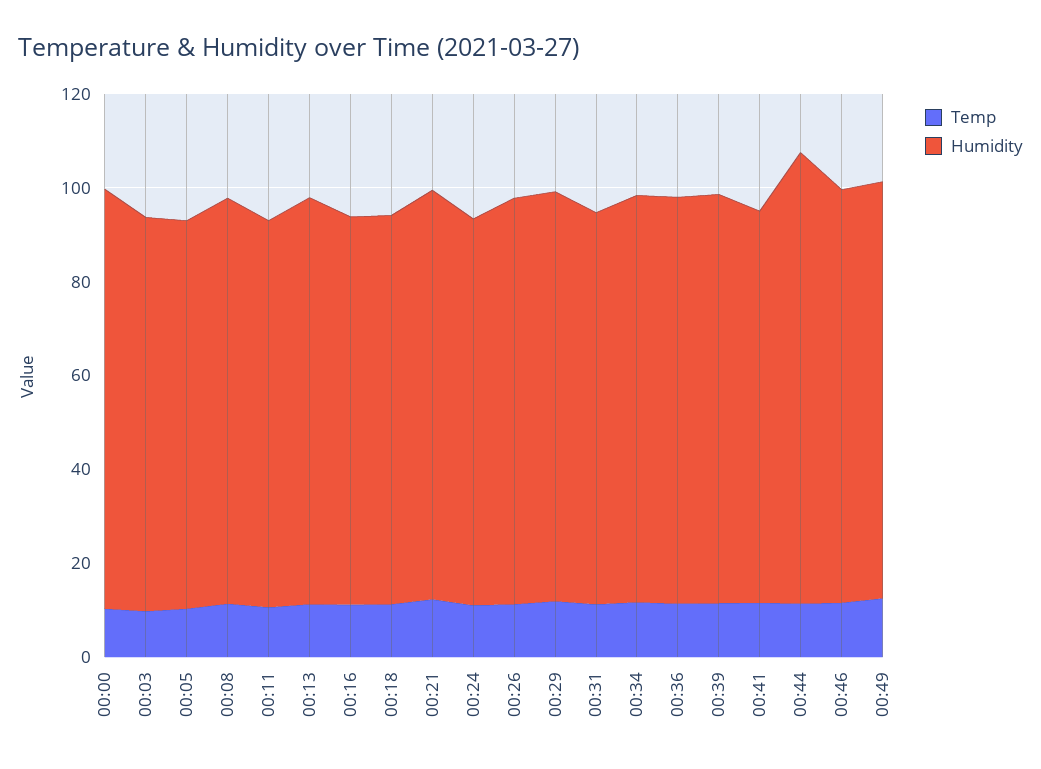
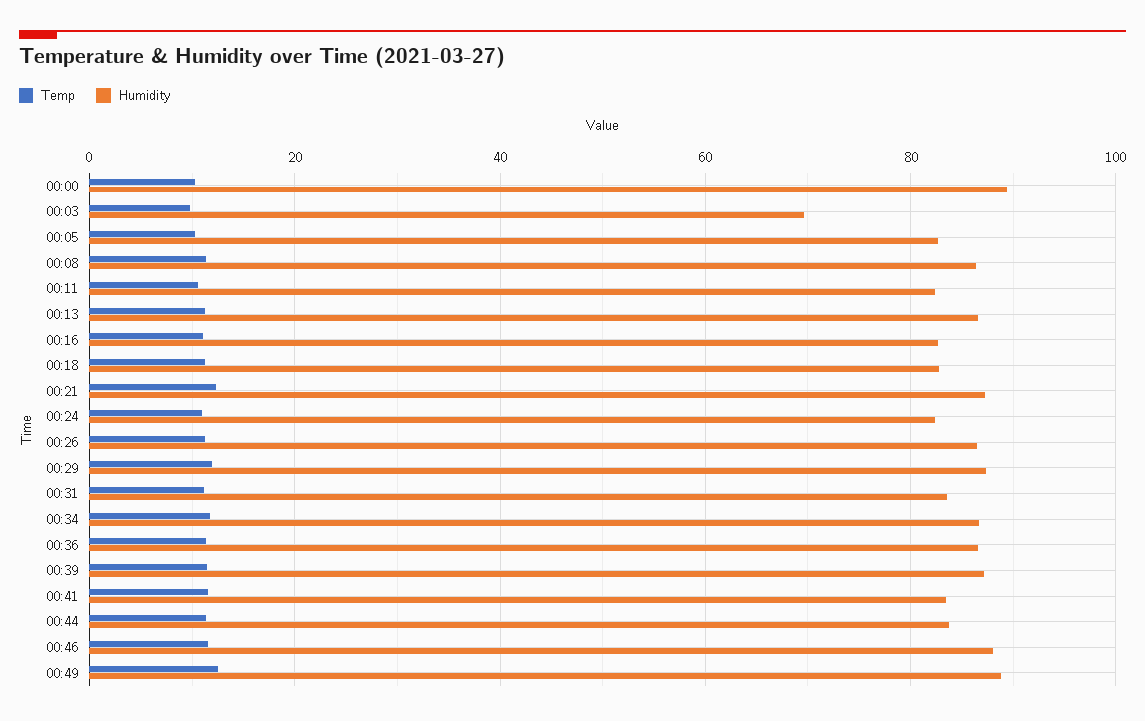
Humidity, 00:03: 85 -> 70
Humidity, 00:44: 95 -> 84

